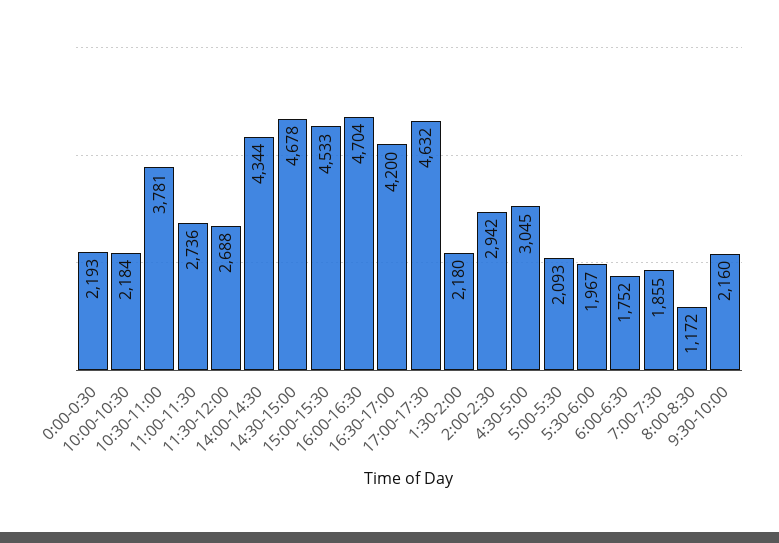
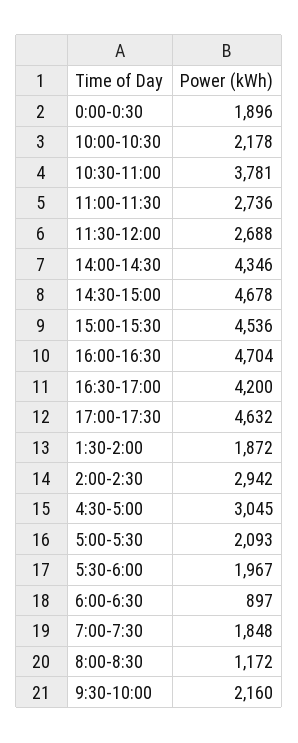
0:00-0:30: 2193 -> 1896
10:00-10:30: 2184 -> 2178
14:00-14:30: 4344 -> 4346
15:00-15:30: 4533 -> 4536
1:30-2:00: 2180 -> 1872
6:00-6:30: 1752 -> 897
7:00-7:30: 1855 -> 1848

